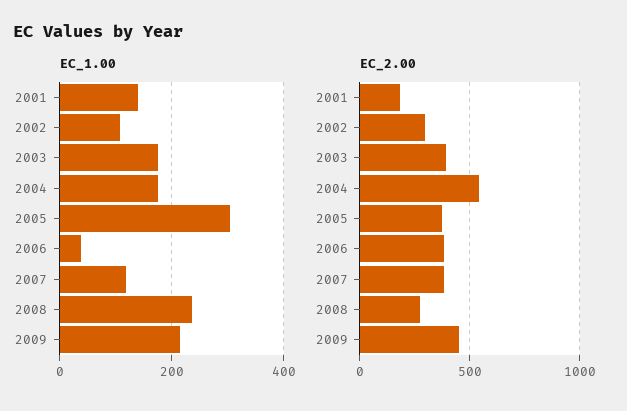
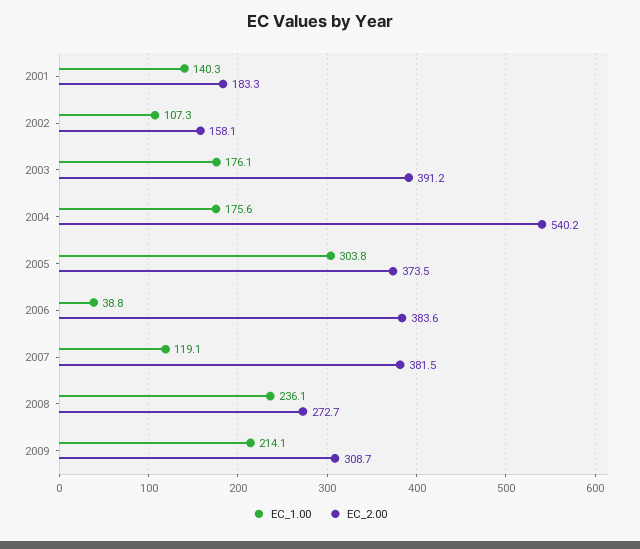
EC_2.00, 2002: 300 -> 158.1
EC_2.00, 2009: 450 -> 308.7

